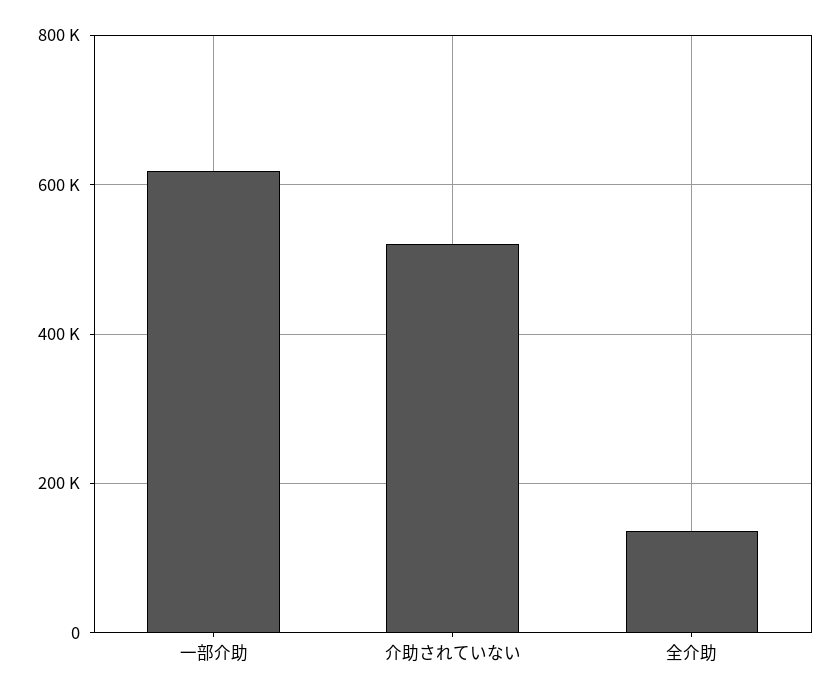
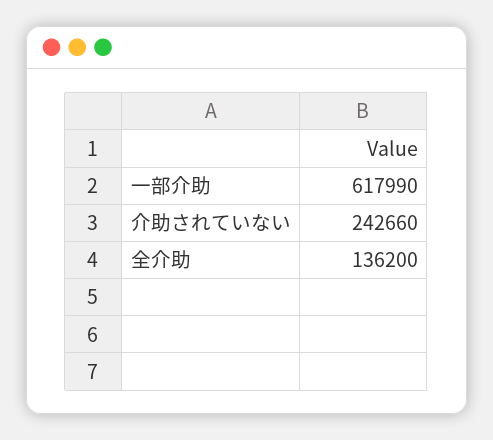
介助されていない: 520000 -> 242660

